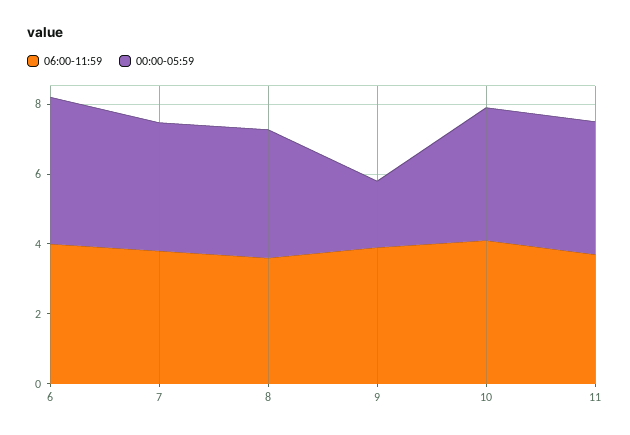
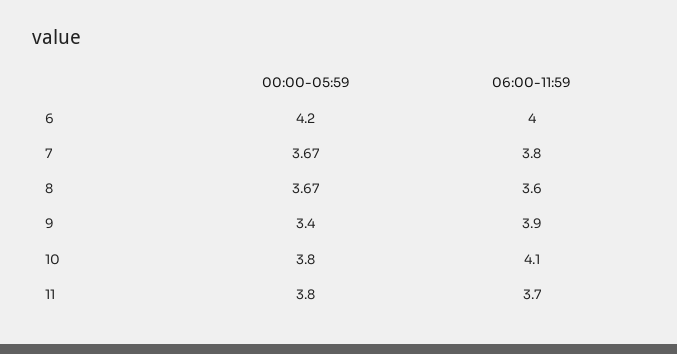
00:00-05:59, 9: 2 -> 3.4

